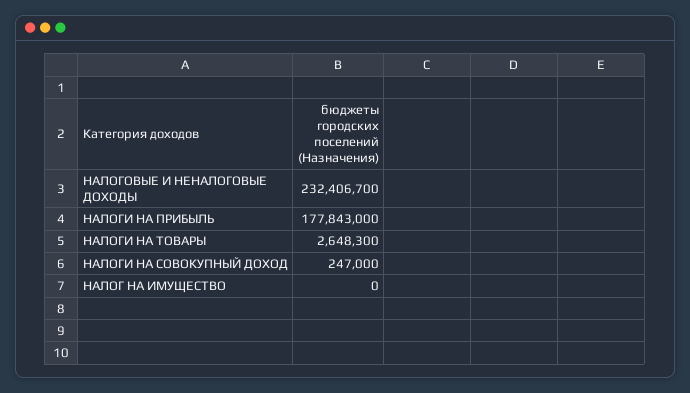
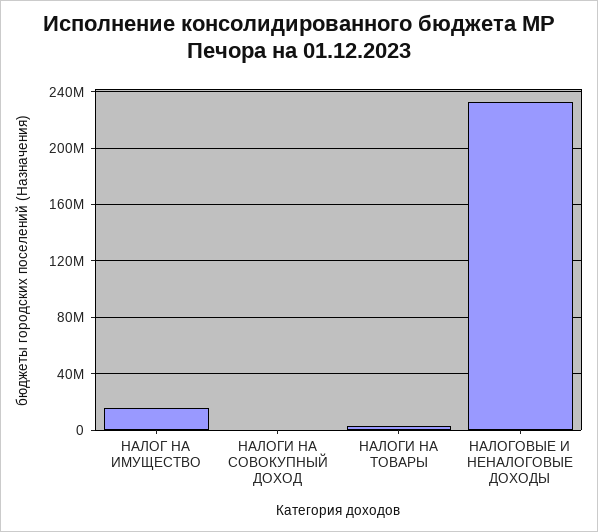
НАЛОГИ НА ПРИБЫЛЬ: 177843000 -> none
НАЛОГ НА ИМУЩЕСТВО: 0 -> 15000000

